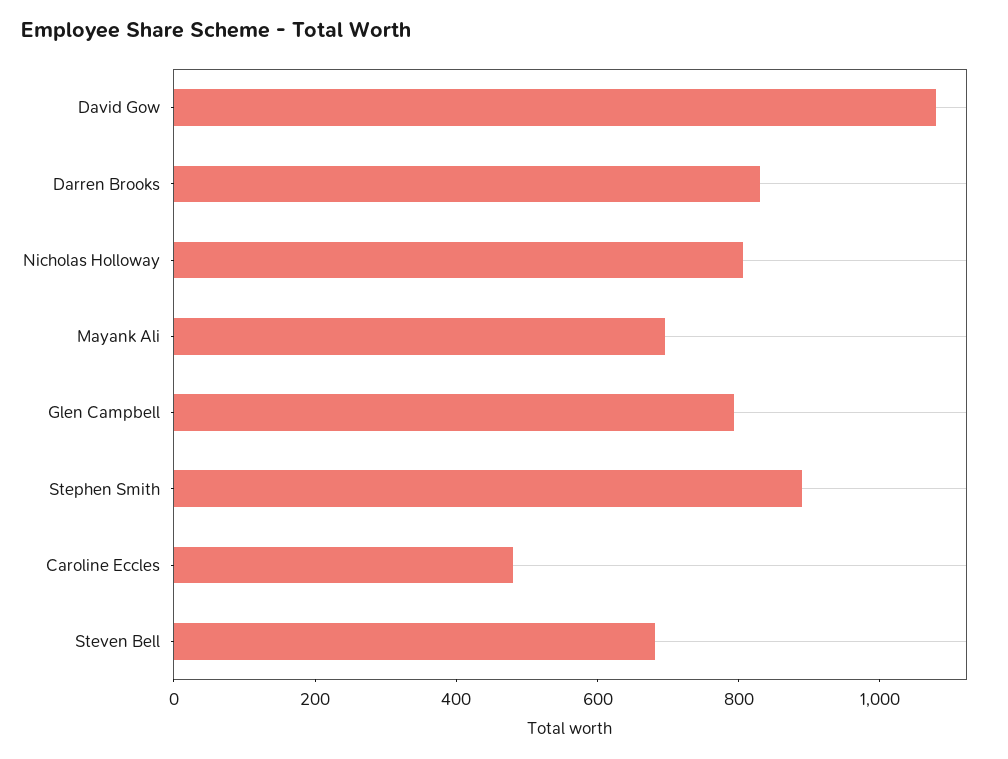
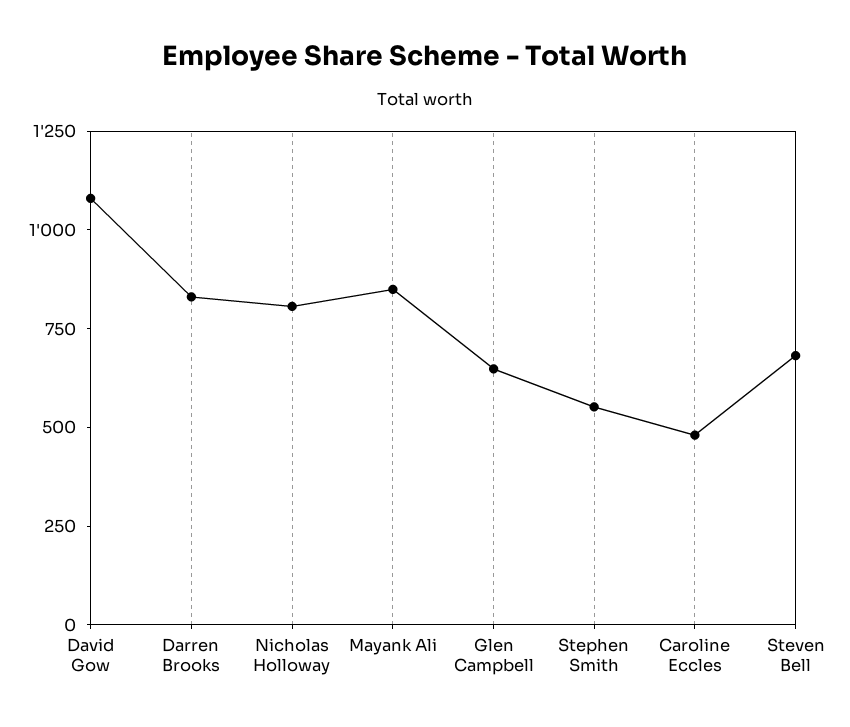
Mayank Ali: 700 -> 850
Glen Campbell: 800 -> 650
Stephen Smith: 900 -> 550

